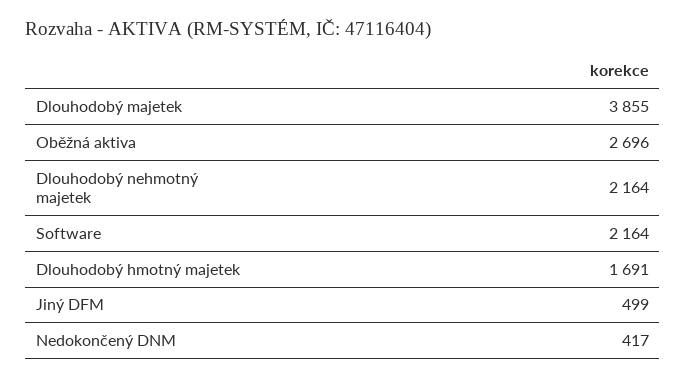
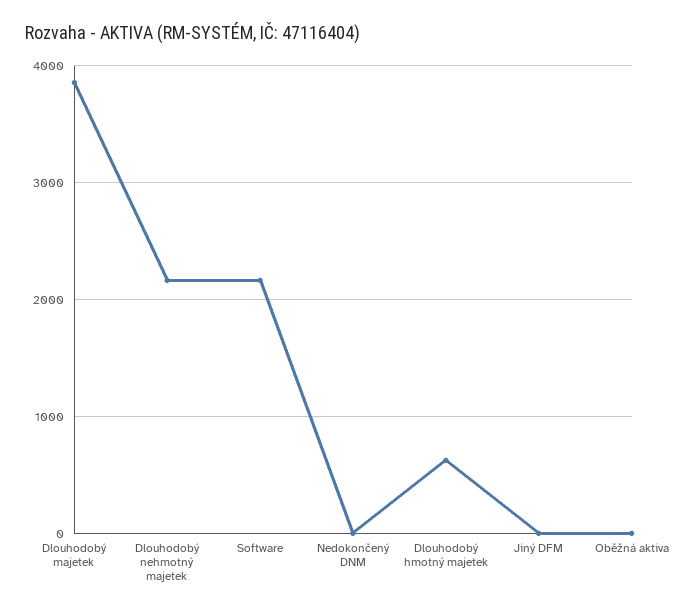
Oběžná aktiva: 2696 -> 0
Dlouhodobý hmotný majetek: 1691 -> 600
Jiný DFM: 499 -> 0
Nedokončený DNM: 417 -> 0

